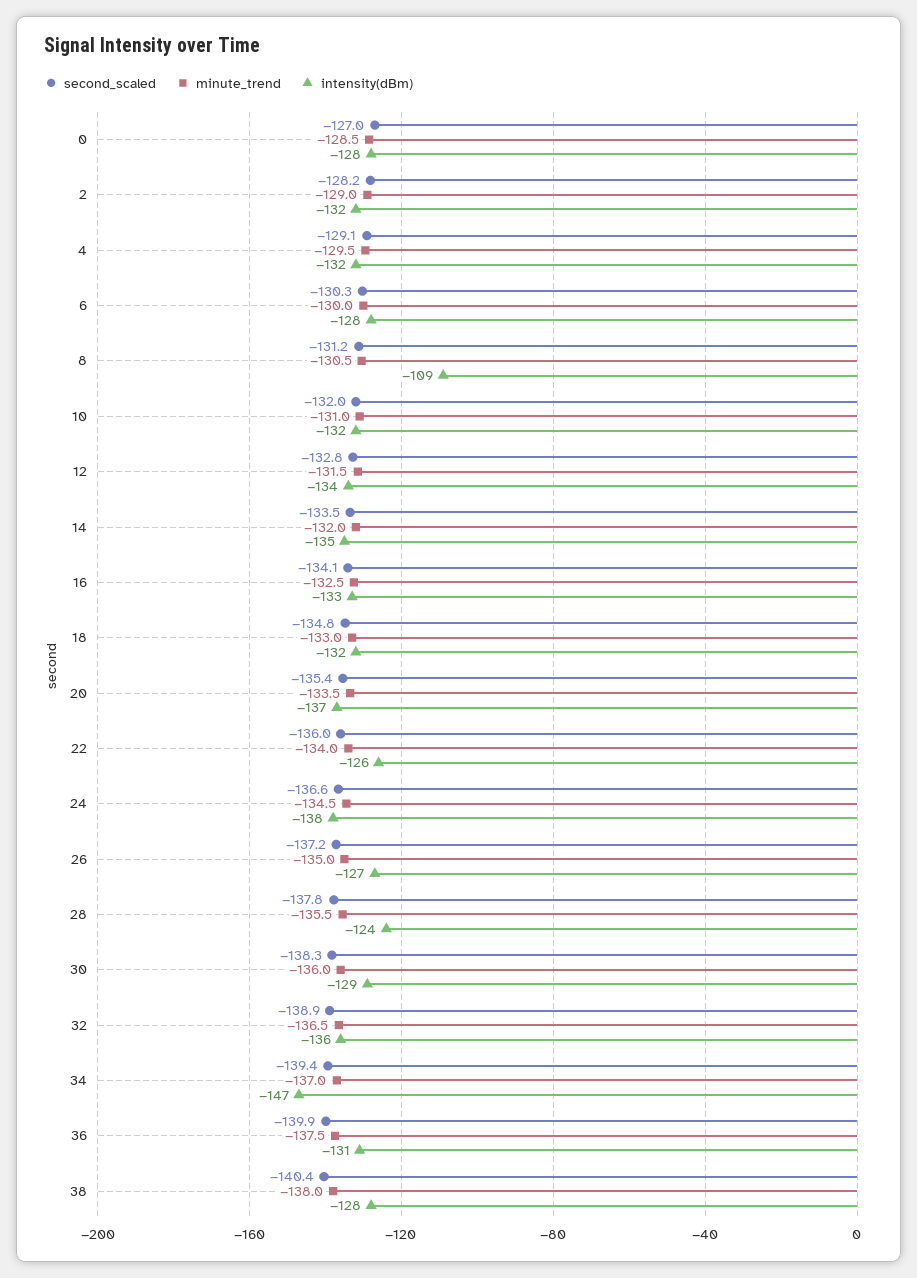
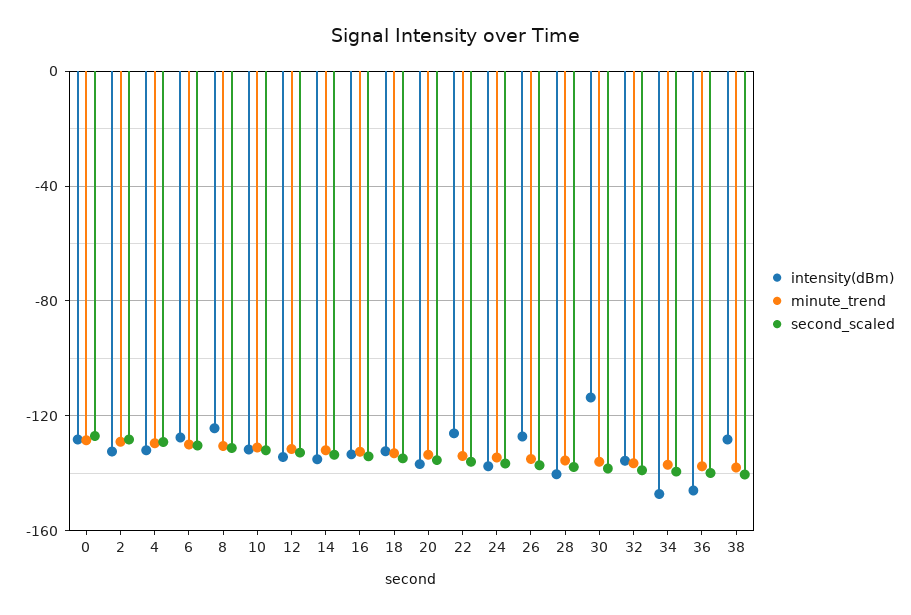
intensity(dBm), 8: -109 -> -125
intensity(dBm), 28: -124 -> -140
intensity(dBm), 30: -129 -> -115
intensity(dBm), 36: -131 -> -145

